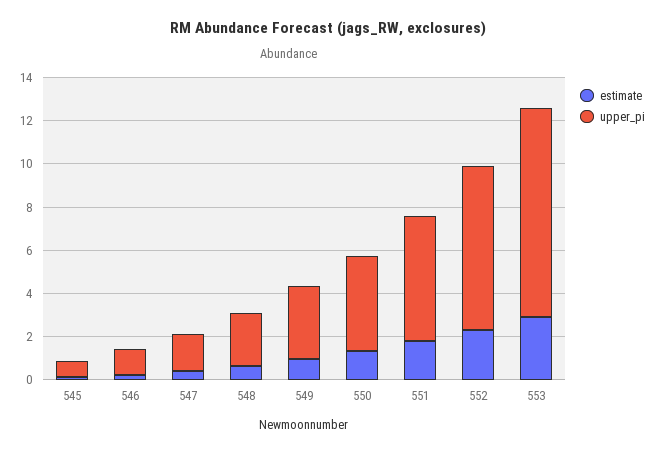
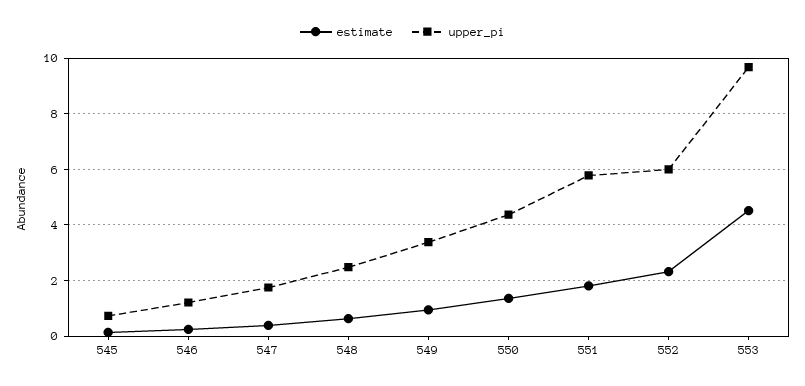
upper_pi, 552: 7.5 -> 6
estimate, 553: 3 -> 4.5

